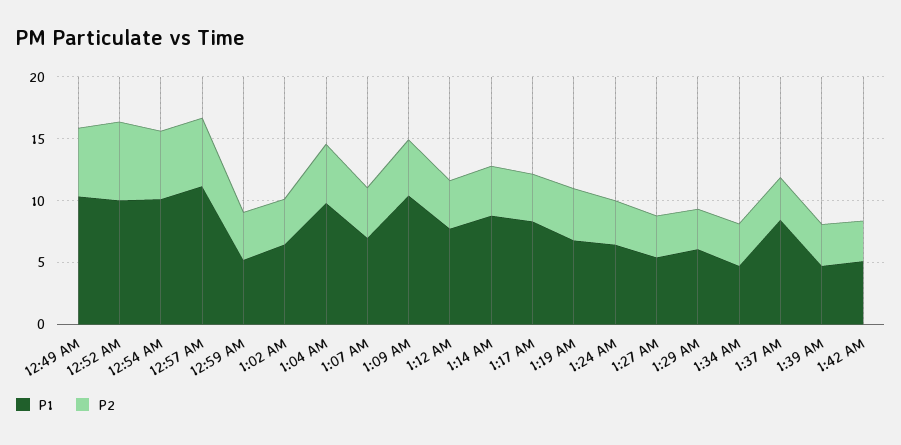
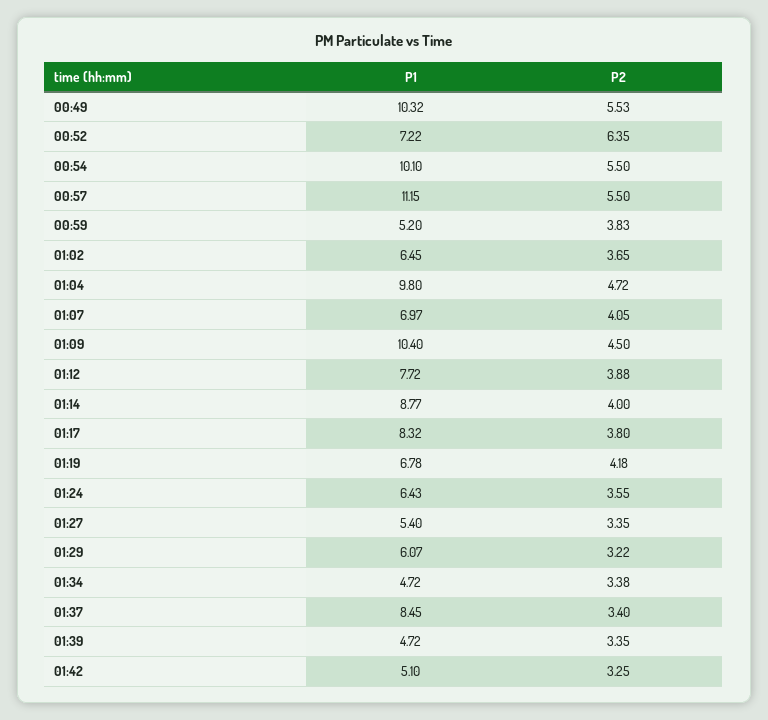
P1, 12:52 AM: 10 -> 7.22

